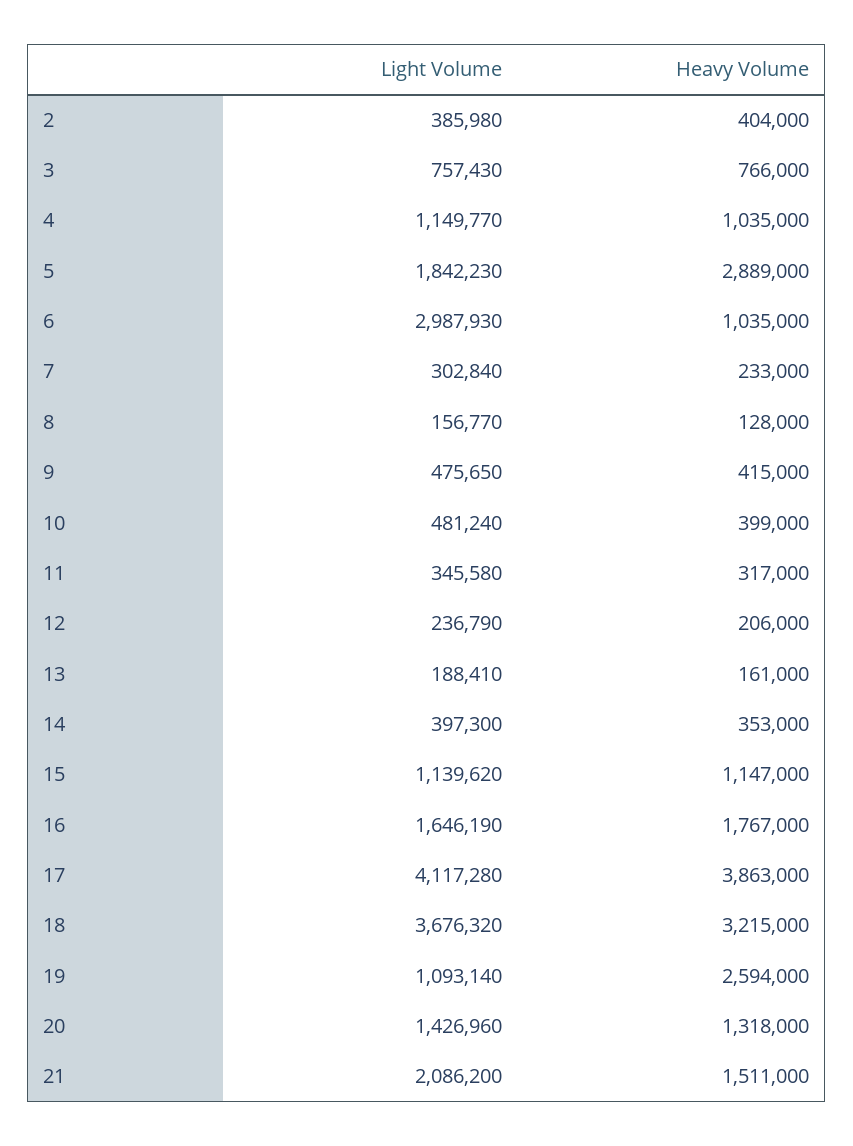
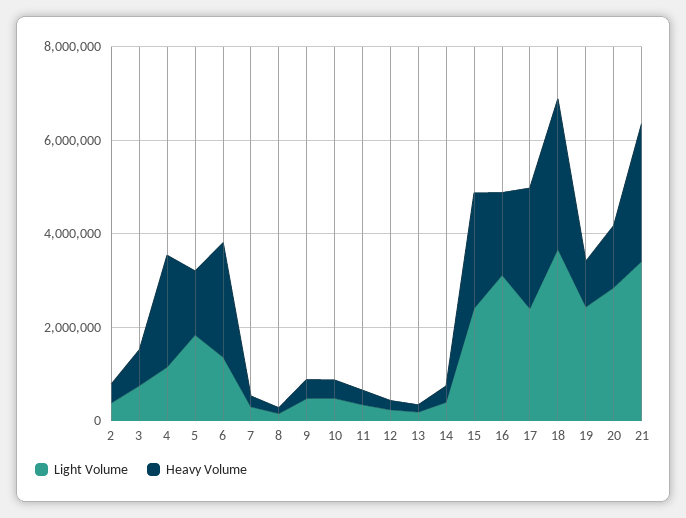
Heavy Volume, 4: 1035000 -> 2500000
Heavy Volume, 5: 2889000 -> 1500000
Light Volume, 6: 2987930 -> 1500000
Heavy Volume, 6: 1035000 -> 2500000
Light Volume, 15: 1139620 -> 2500000
Heavy Volume, 15: 1147000 -> 2500000
Light Volume, 16: 1646190 -> 3000000
Light Volume, 17: 4117280 -> 2500000
Heavy Volume, 17: 3863000 -> 2500000
Light Volume, 19: 1093140 -> 2500000
Heavy Volume, 19: 2594000 -> 1000000
Light Volume, 20: 1426960 -> 3000000
Light Volume, 21: 2086200 -> 3500000
Heavy Volume, 21: 1511000 -> 3000000

